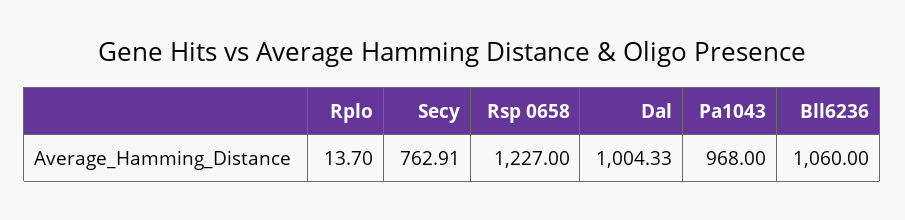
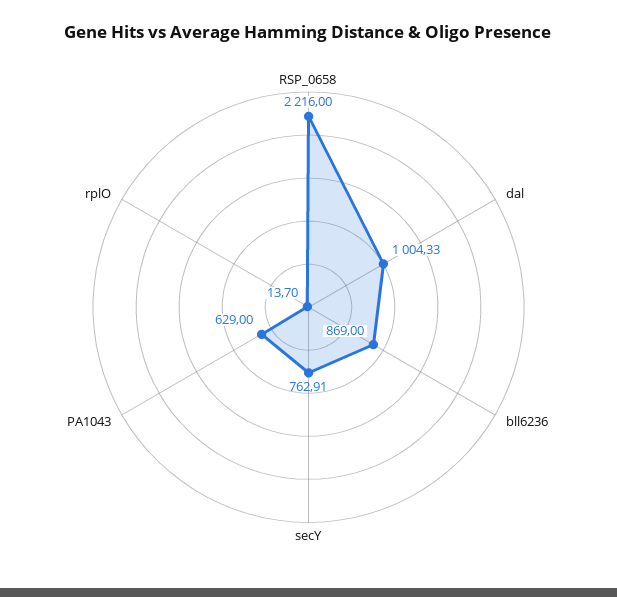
Rsp 0658: 1227 -> 2216
Pa1043: 968 -> 629
Bll6236: 1060 -> 869

